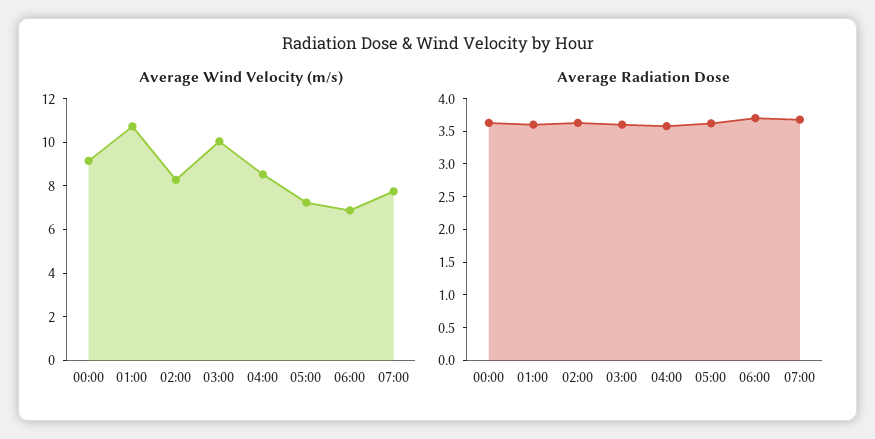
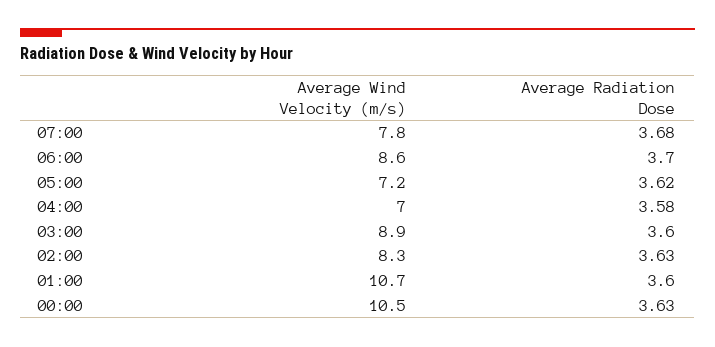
Average Wind Velocity (m/s), 00:00: 9 -> 10.5
Average Wind Velocity (m/s), 03:00: 10 -> 8.9
Average Wind Velocity (m/s), 04:00: 8.5 -> 7
Average Wind Velocity (m/s), 06:00: 7 -> 8.6

